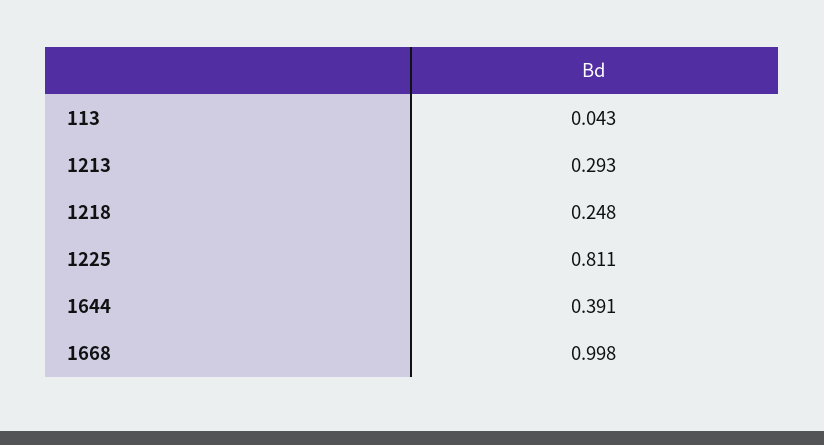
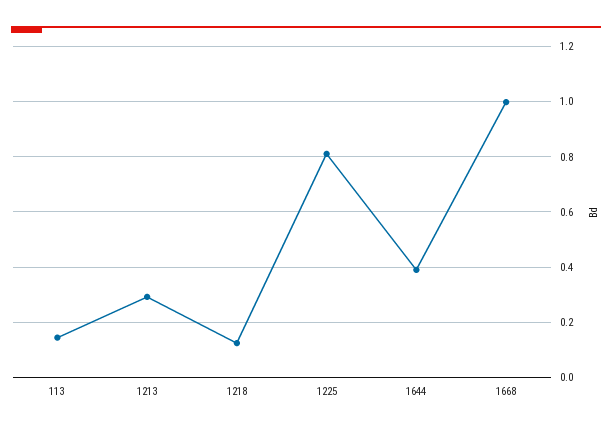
113: 0.043 -> 0.15
1218: 0.248 -> 0.125

